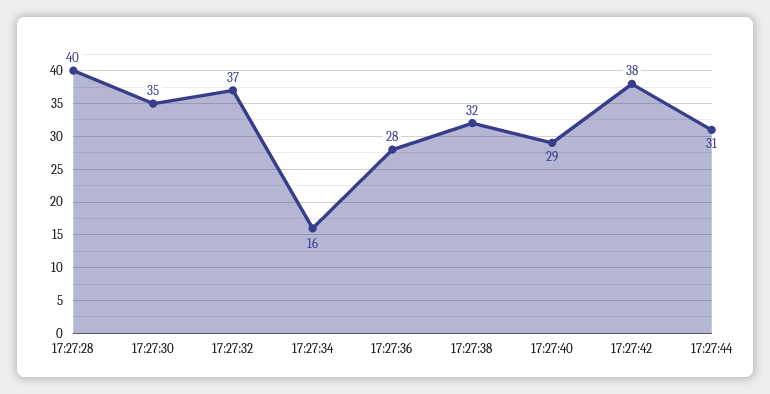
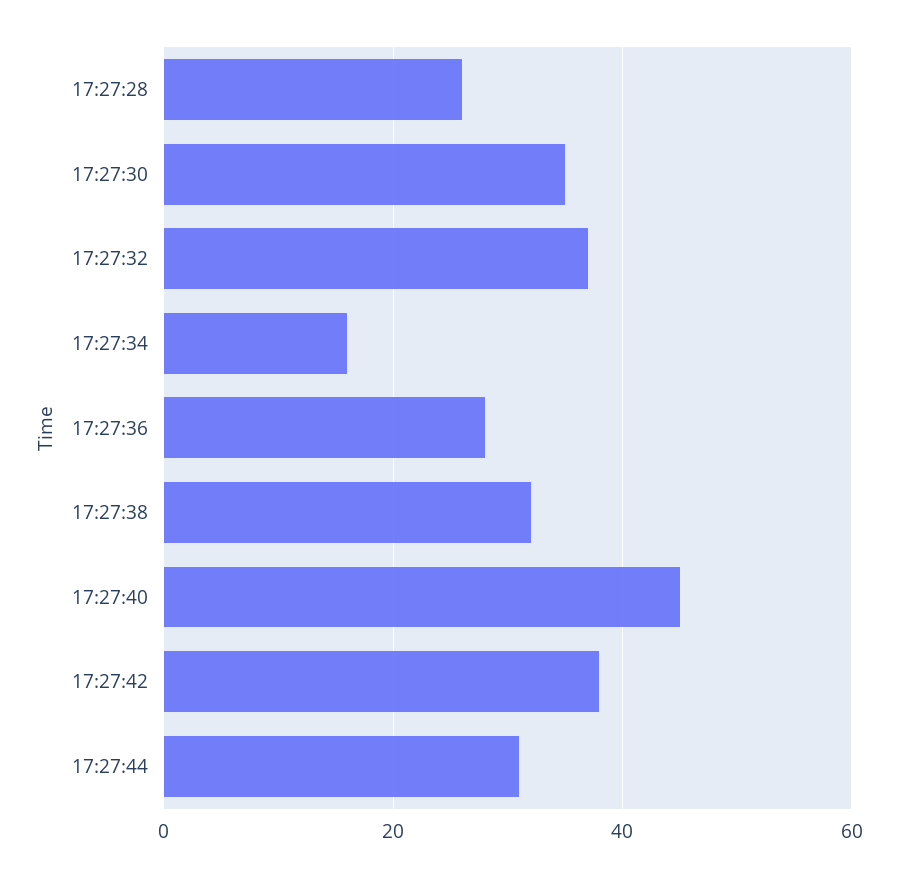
17:27:28: 40 -> 25
17:27:40: 29 -> 45

